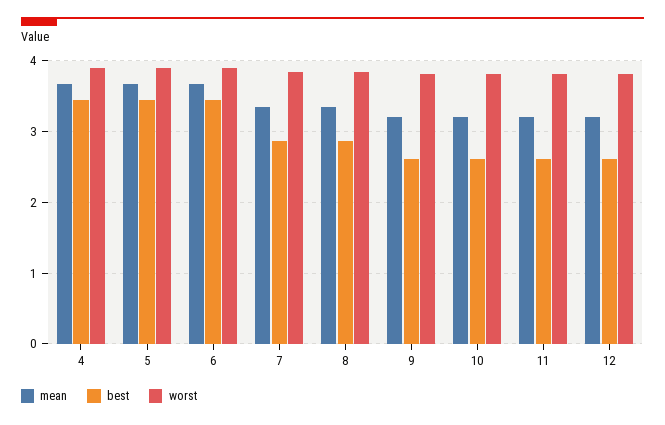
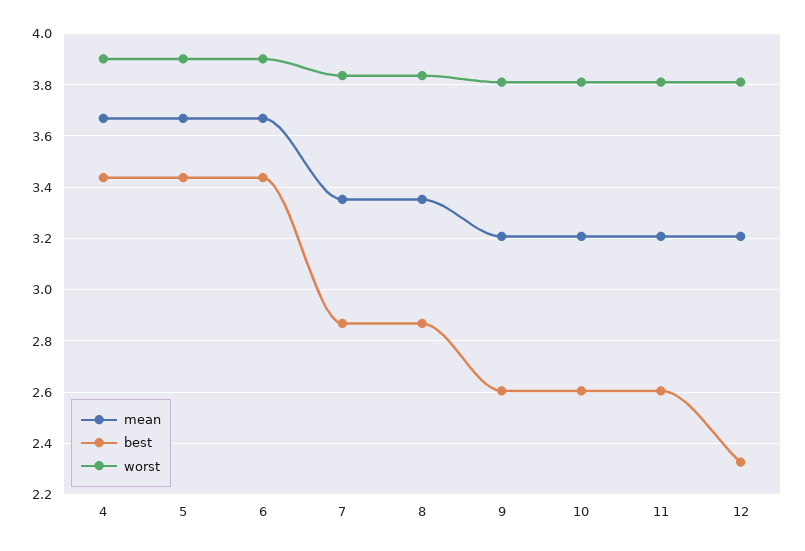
best, 12: 2.6 -> 2.325

